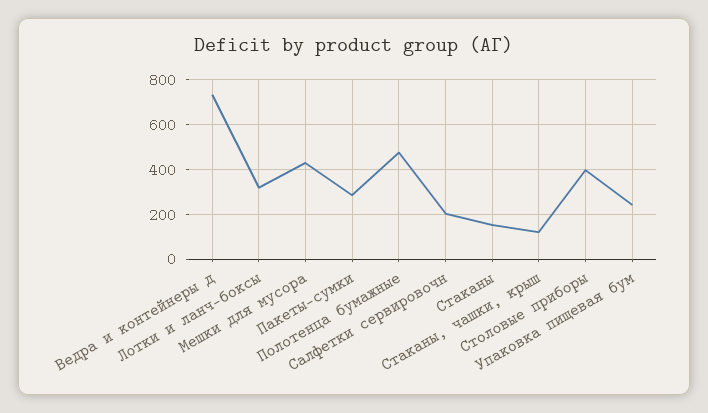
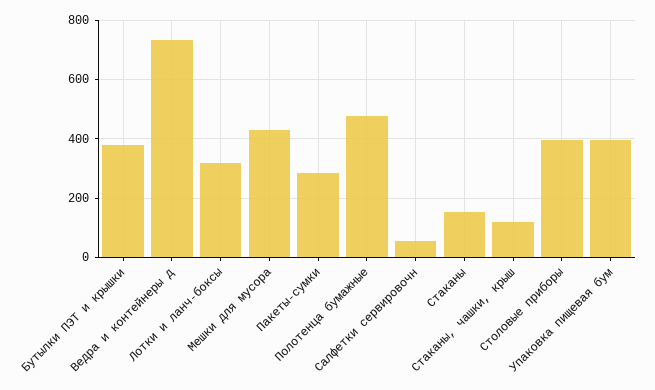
Салфетки сервировочн: 200 -> 50
Упаковка пищевая бум: 250 -> 400
Бутылки ПЭТ и крышки: none -> 375

